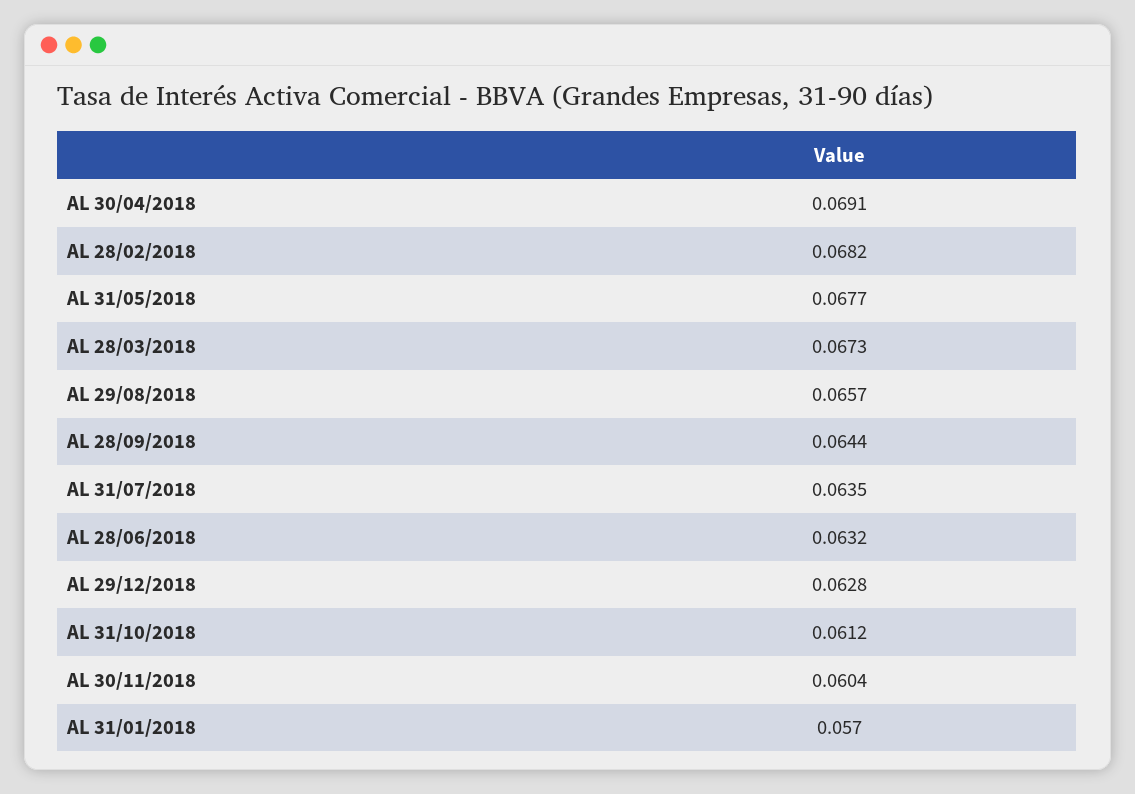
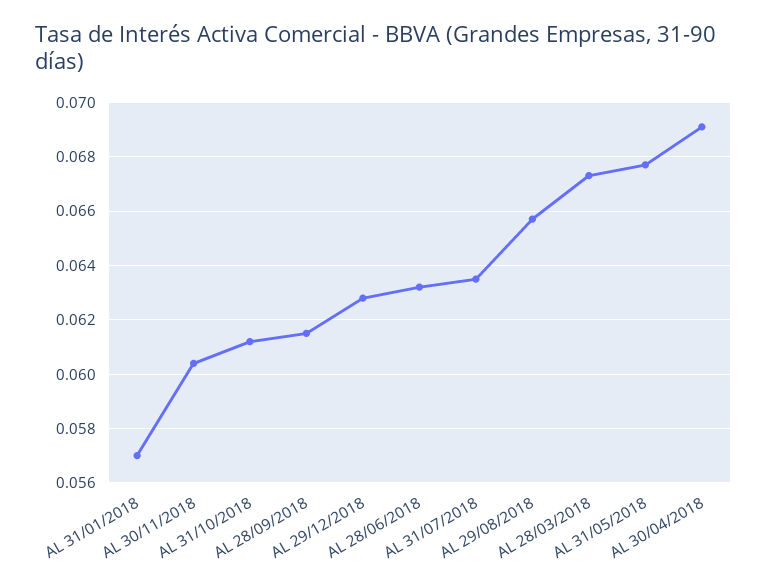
AL 28/02/2018: 0.0682 -> none
AL 28/09/2018: 0.0644 -> 0.0615

